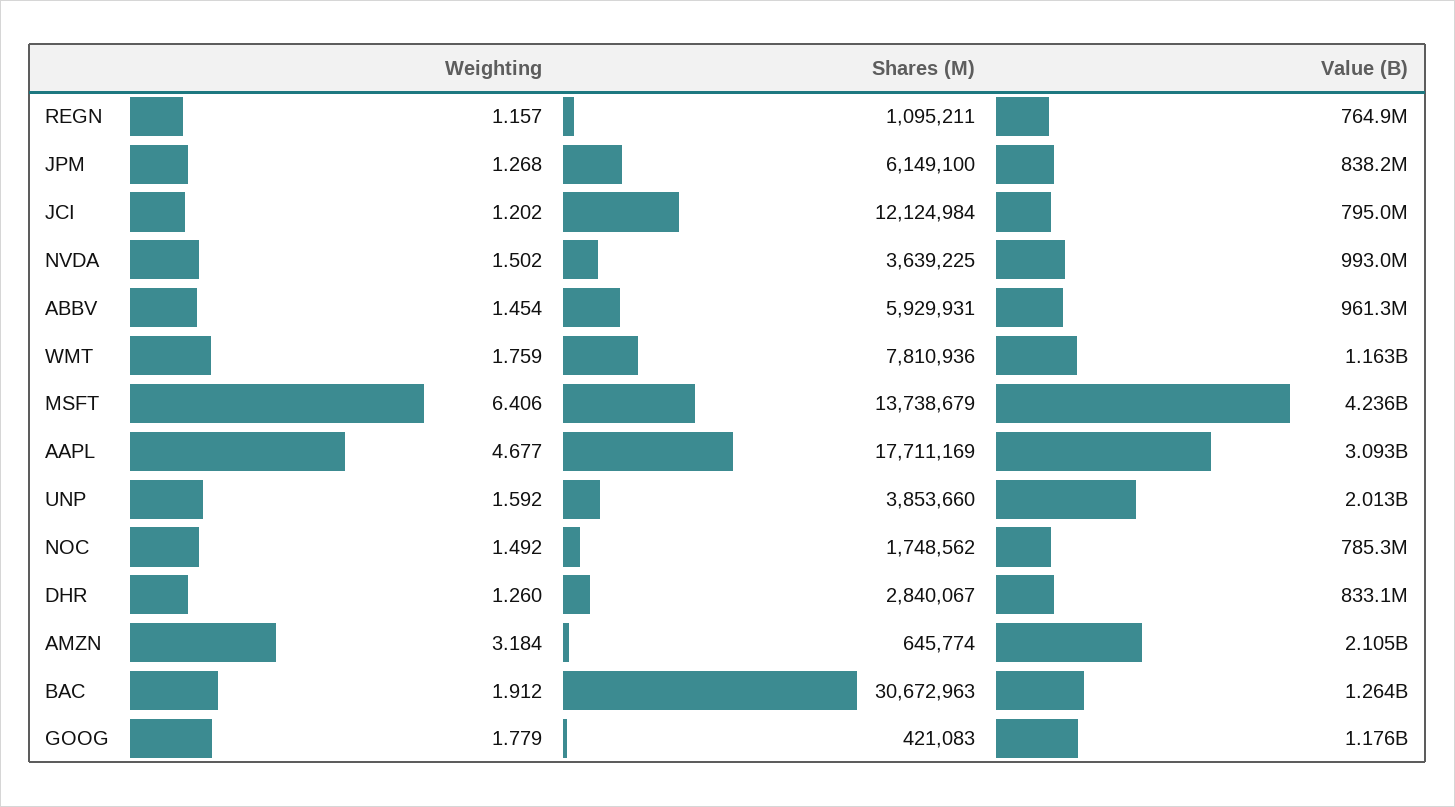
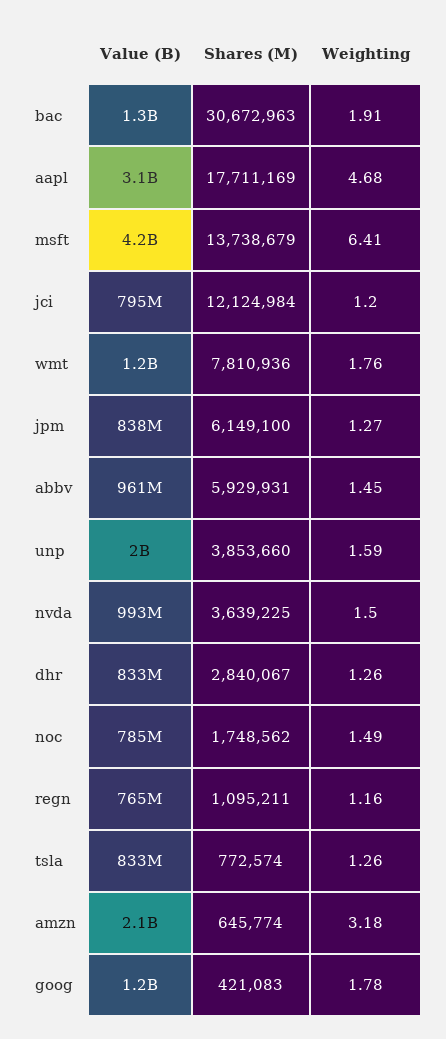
Value (B), tsla: none -> 833000000
Shares (M), tsla: none -> 772574
Weighting, tsla: none -> 1.26

